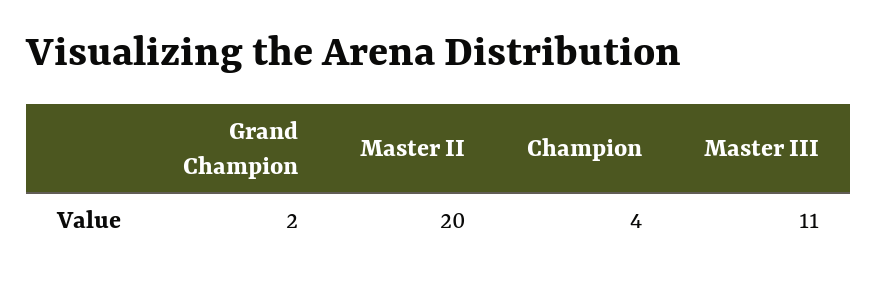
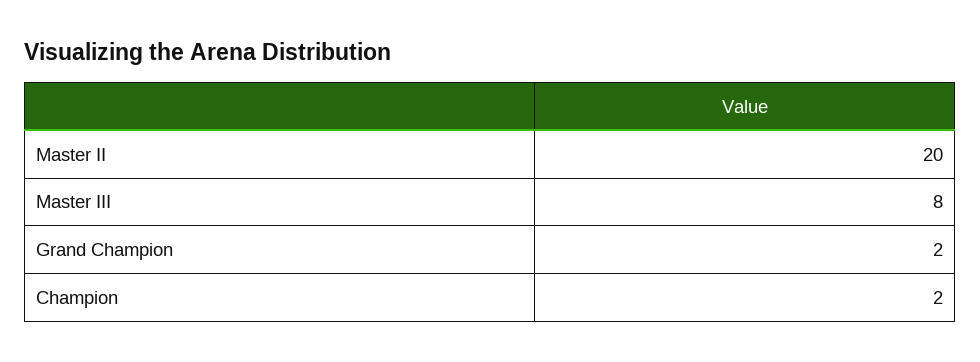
Champion: 4 -> 2
Master III: 11 -> 8

